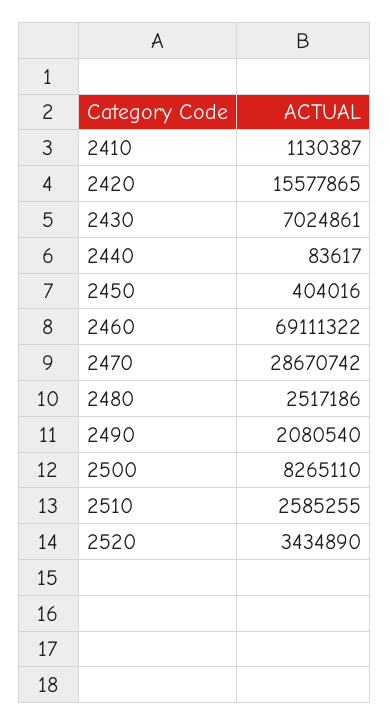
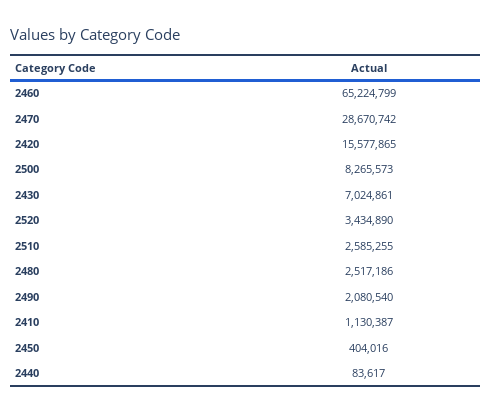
2460: 69111322 -> 65224799
2500: 8265110 -> 8265573

